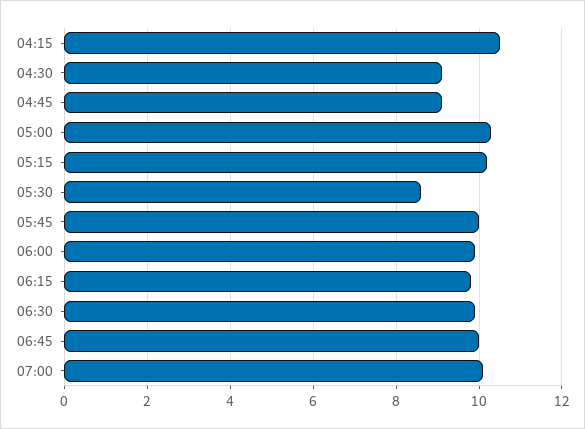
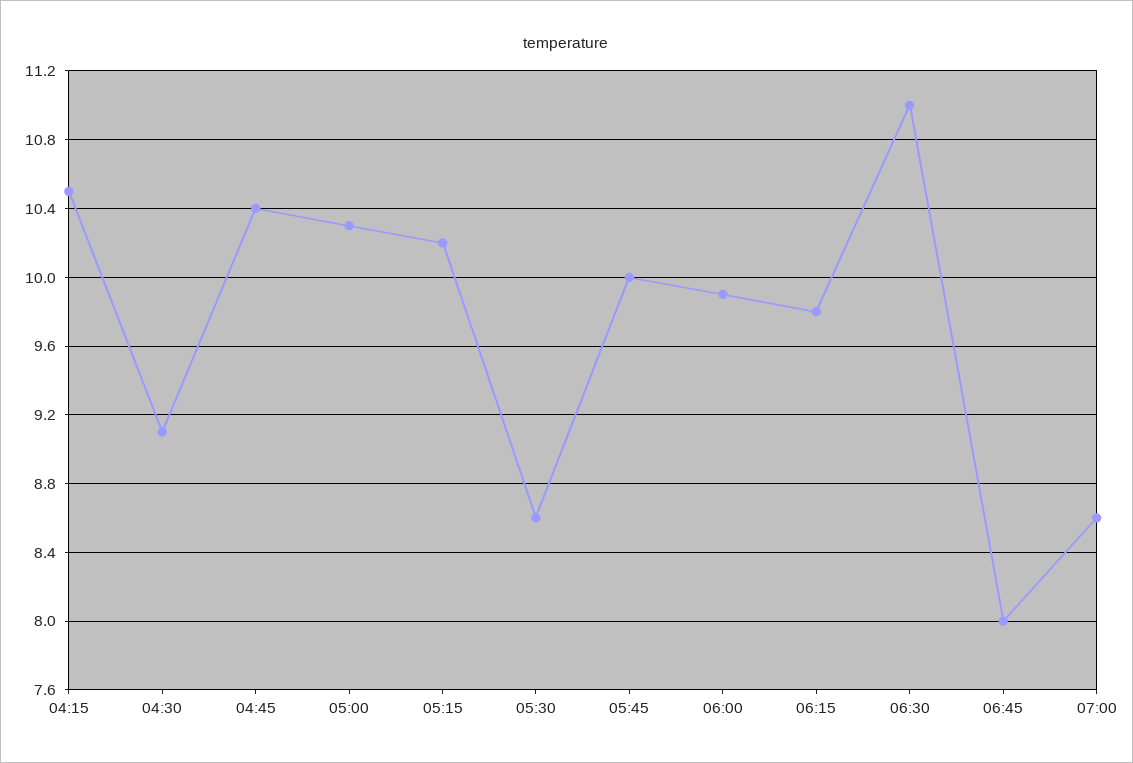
04:45: 9 -> 10.4
06:30: 10 -> 11
06:45: 10 -> 8
07:00: 10 -> 8.6

